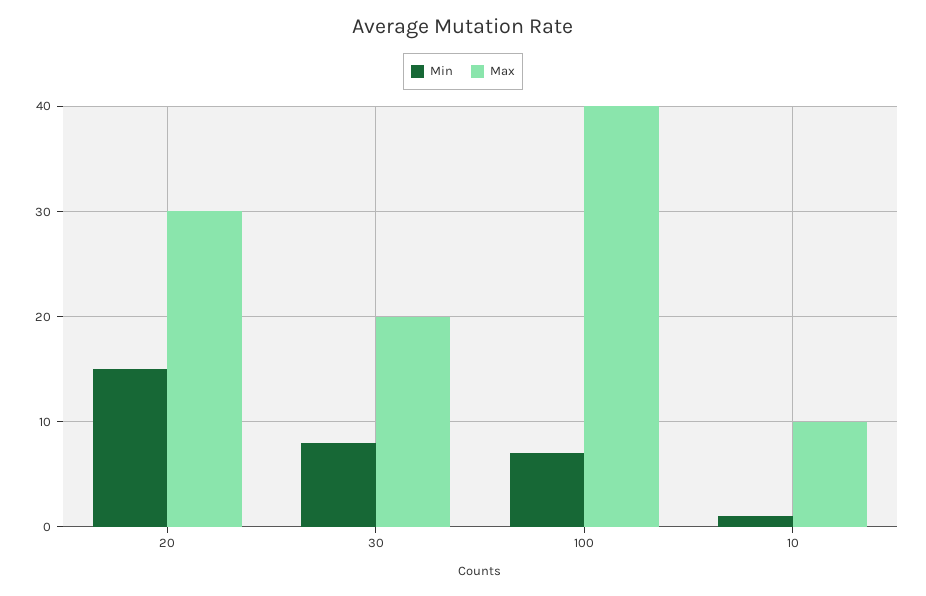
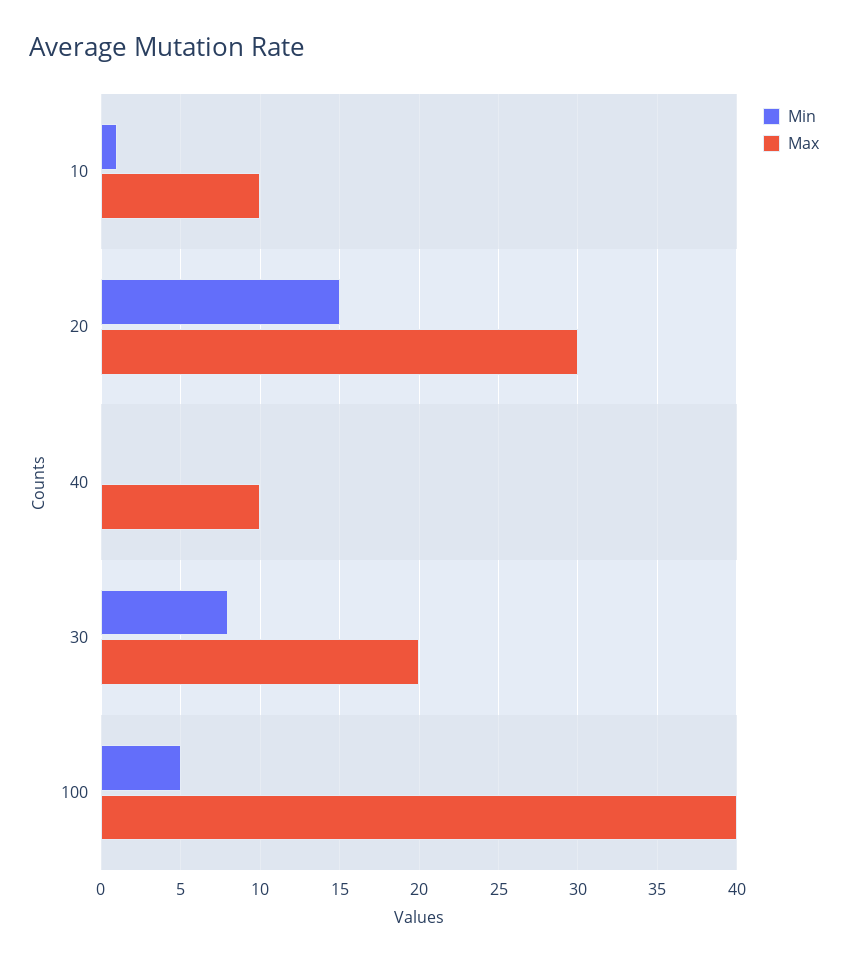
Min, 100: 7 -> 5
Min, 40: none -> 0
Max, 40: none -> 10

